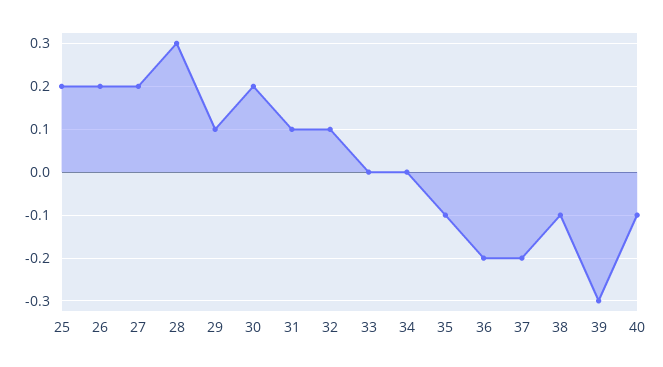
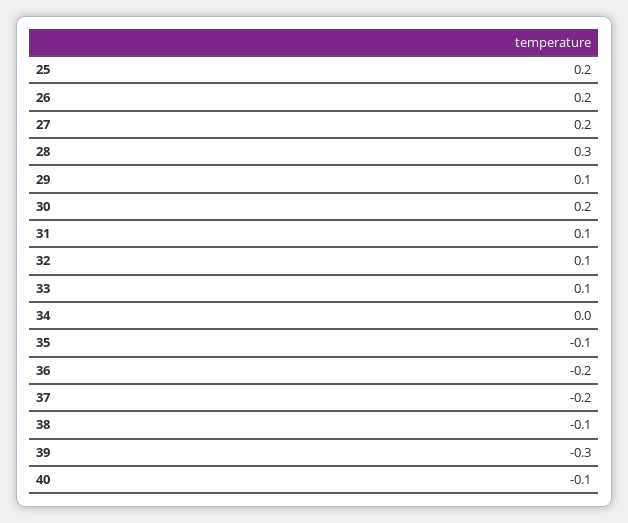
33: 0 -> 0.1

